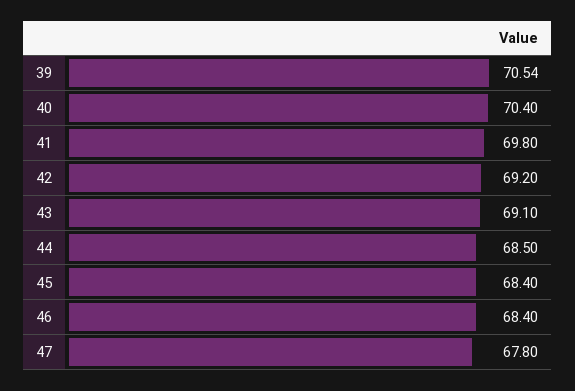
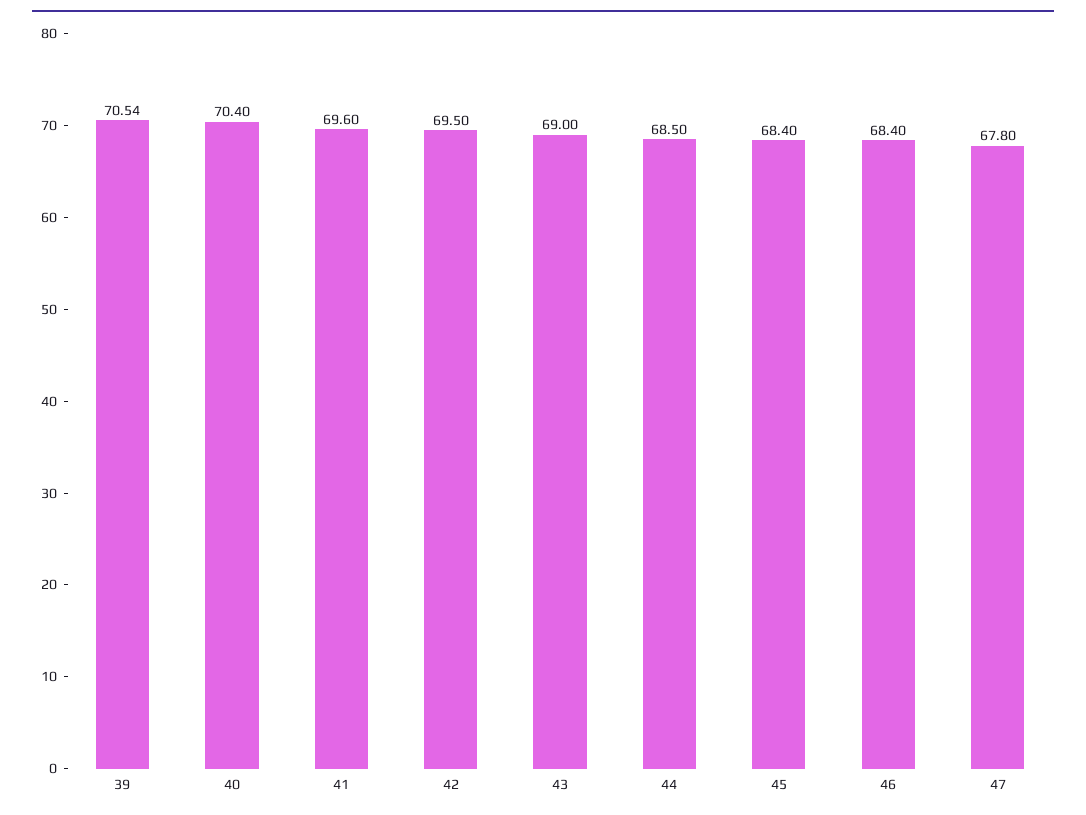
41: 69.8 -> 69.6
42: 69.2 -> 69.5
43: 69.1 -> 69

